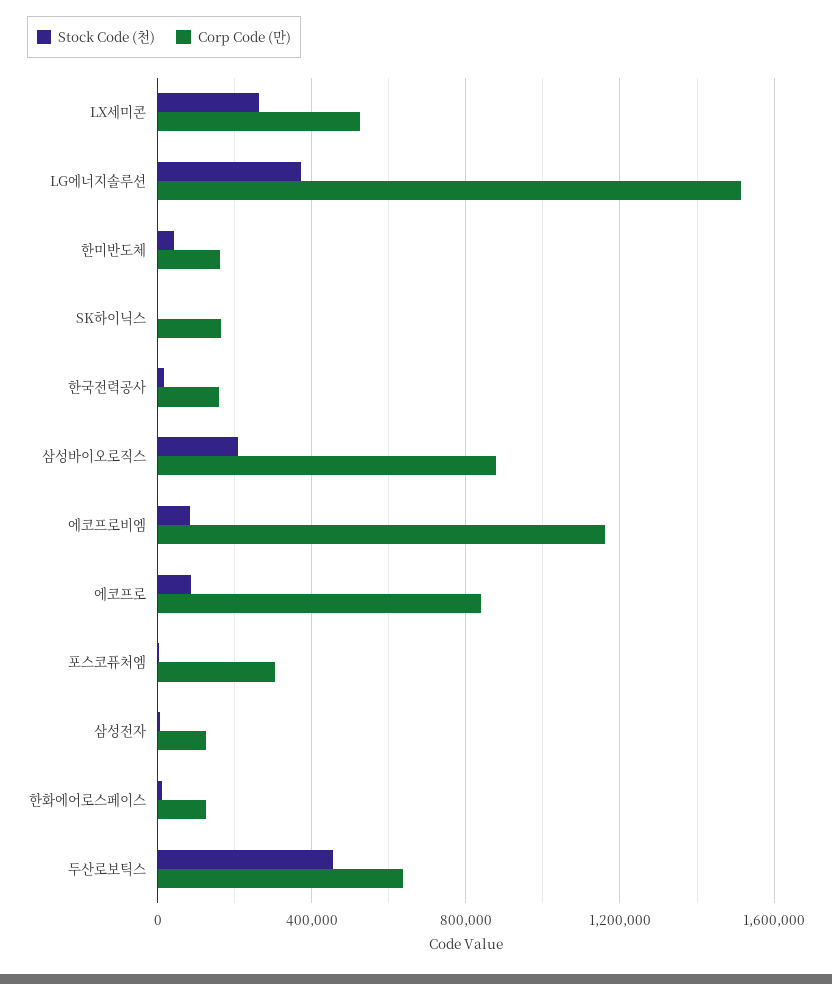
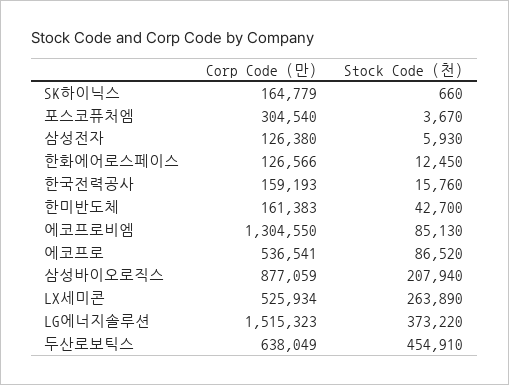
Corp Code (만), 에코프로비엠: 1150000 -> 1304550
Corp Code (만), 에코프로: 850000 -> 536541

